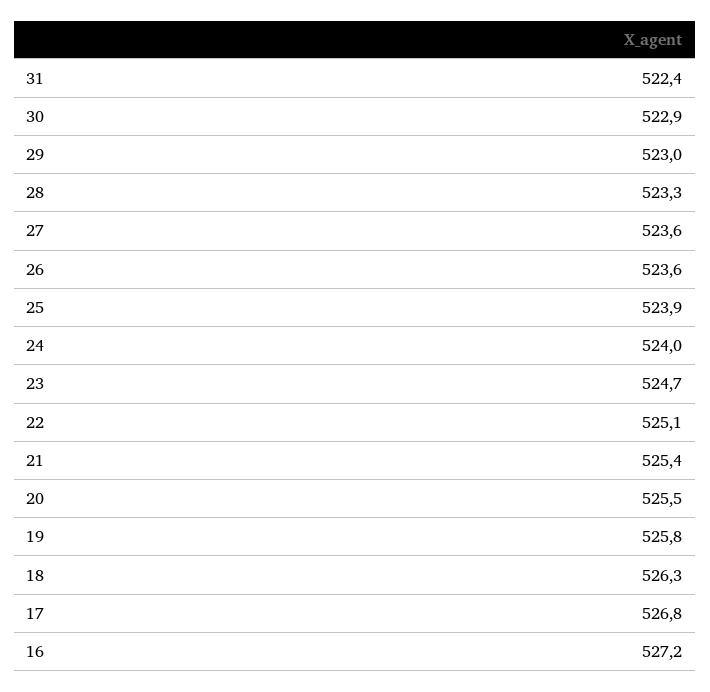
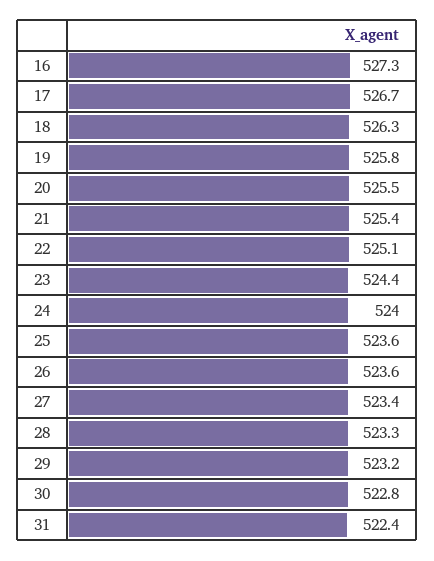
30: 522.9 -> 522.8
29: 523 -> 523.2
27: 523.6 -> 523.4
25: 523.9 -> 523.6
23: 524.7 -> 524.4
17: 526.8 -> 526.7
16: 527.2 -> 527.3

